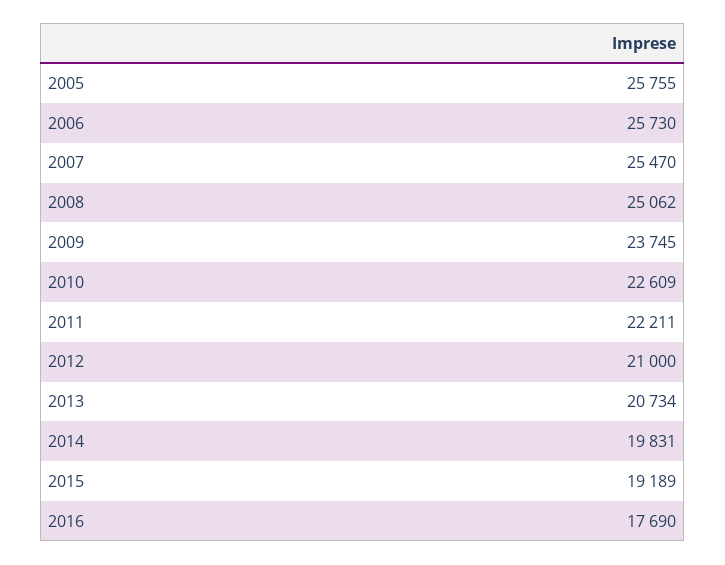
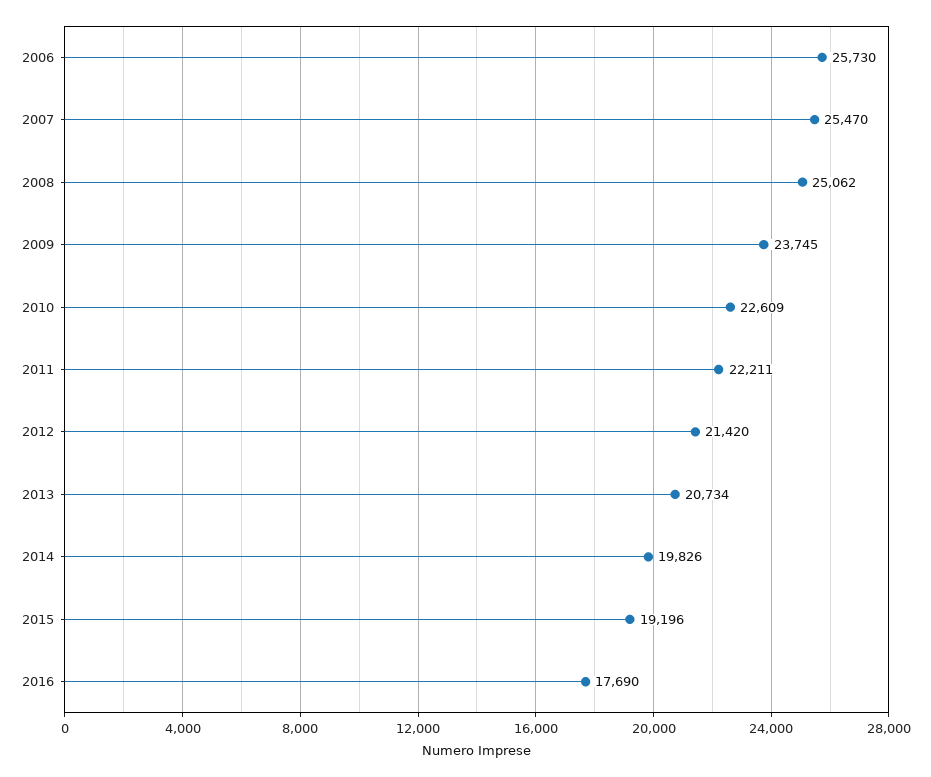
2005: 25755 -> none
2012: 21000 -> 21420
2014: 19831 -> 19826
2015: 19189 -> 19196

